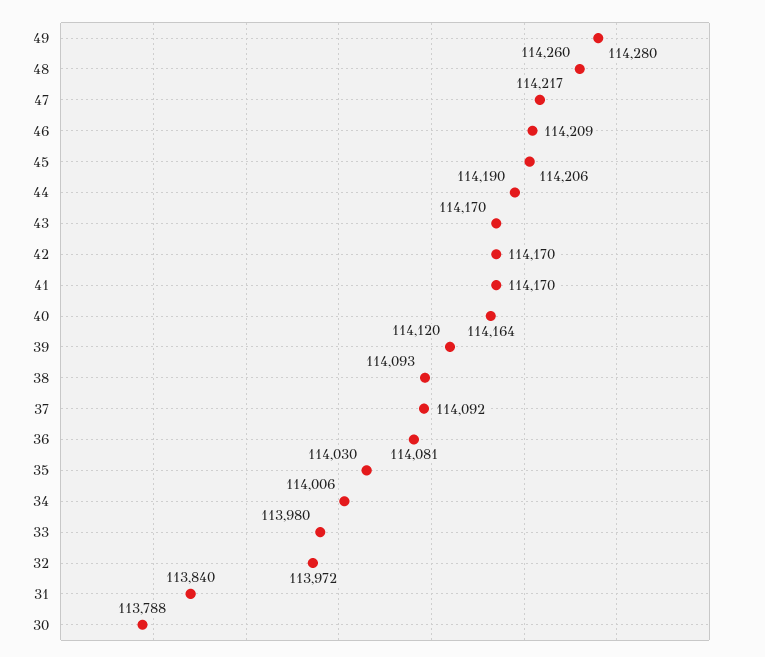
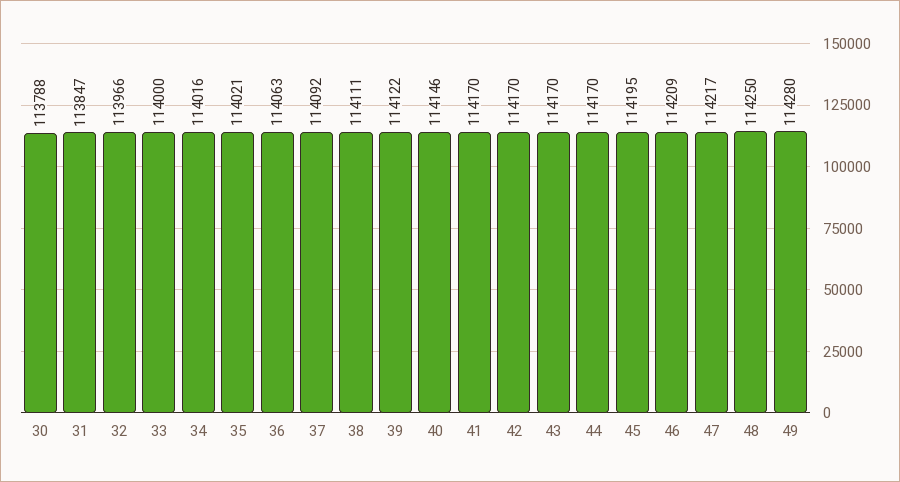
48: 114260 -> 114250
45: 114206 -> 114195
44: 114190 -> 114170
40: 114164 -> 114146
39: 114120 -> 114122
38: 114093 -> 114111
36: 114081 -> 114063
35: 114030 -> 114021
34: 114006 -> 114016
33: 113980 -> 114000
32: 113972 -> 113966
31: 113840 -> 113847

